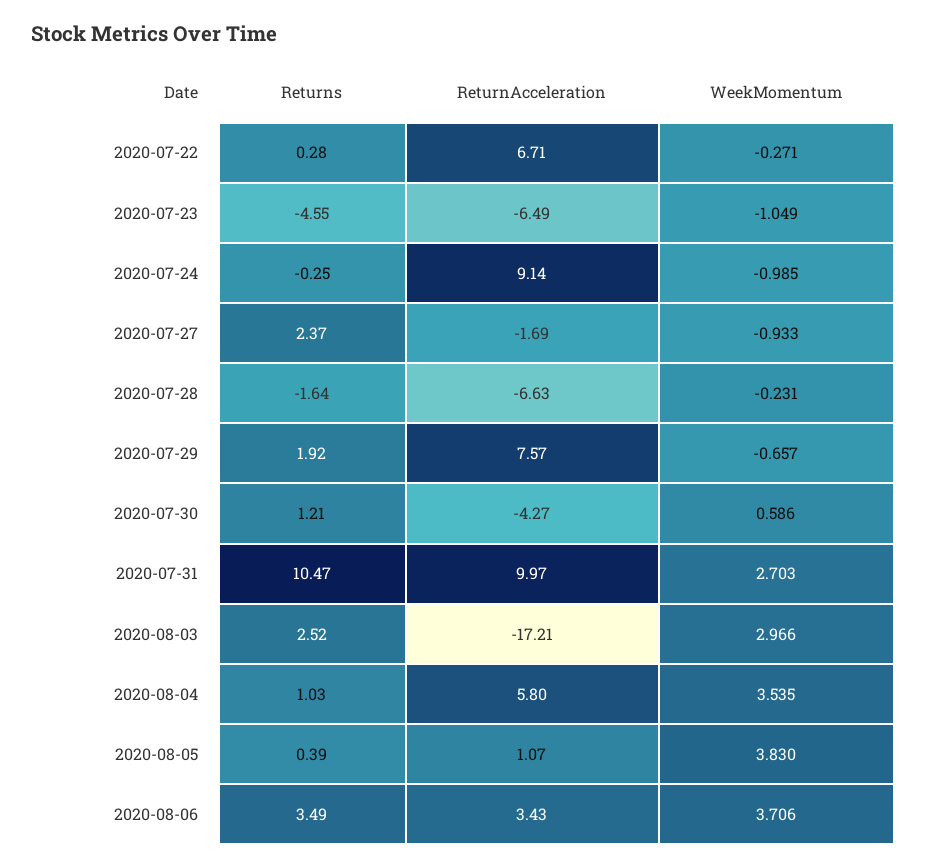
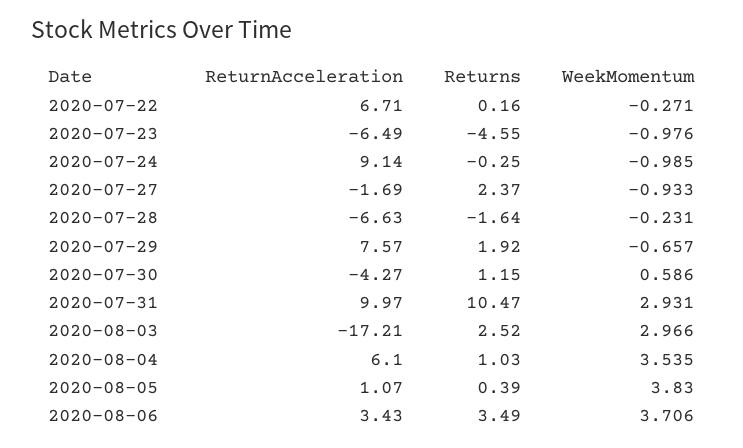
Returns, 2020-07-22: 0.28 -> 0.16
WeekMomentum, 2020-07-23: -1.049 -> -0.976
Returns, 2020-07-30: 1.21 -> 1.15
WeekMomentum, 2020-07-31: 2.703 -> 2.931
ReturnAcceleration, 2020-08-04: 5.8 -> 6.1

